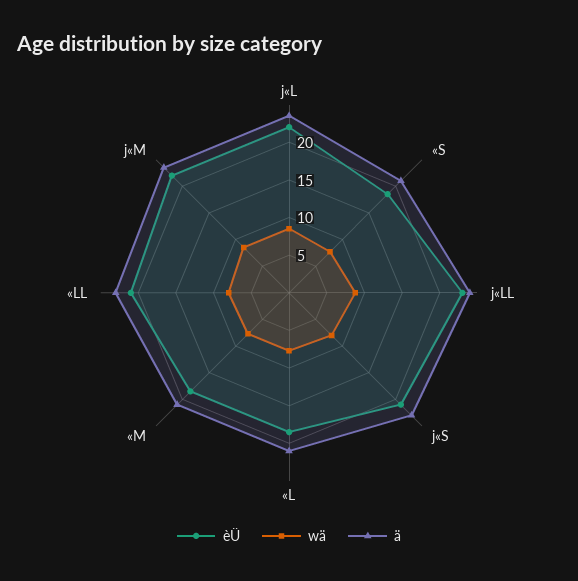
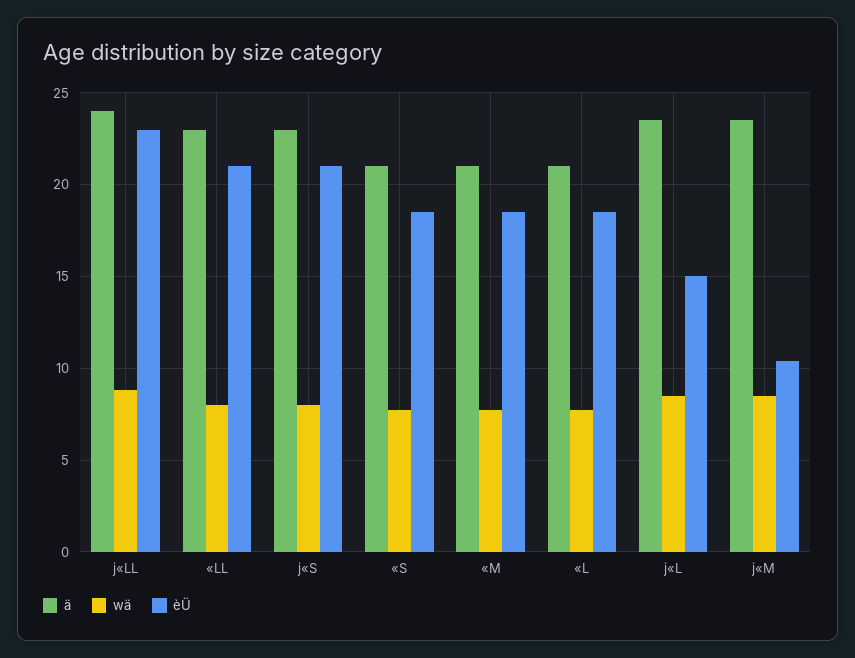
èÜ, j«L: 22.5 -> 15
èÜ, j«M: 22.5 -> 10.5

